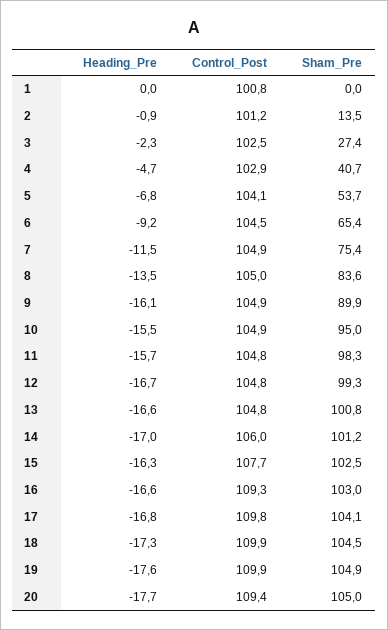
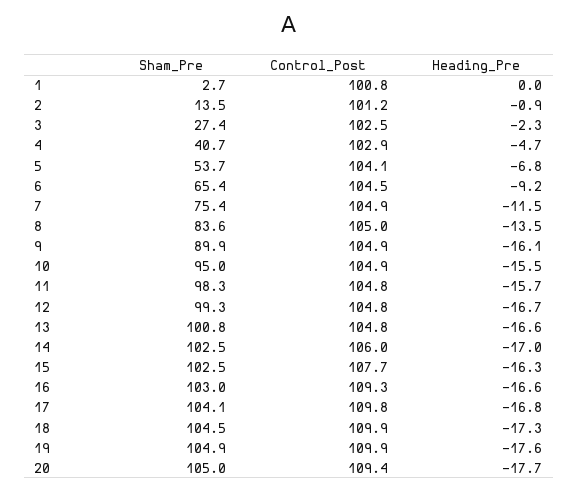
Sham_Pre, 1: 0 -> 2.7
Sham_Pre, 14: 101.2 -> 102.5

